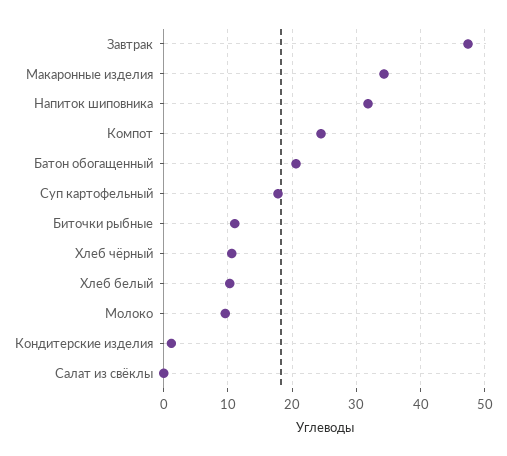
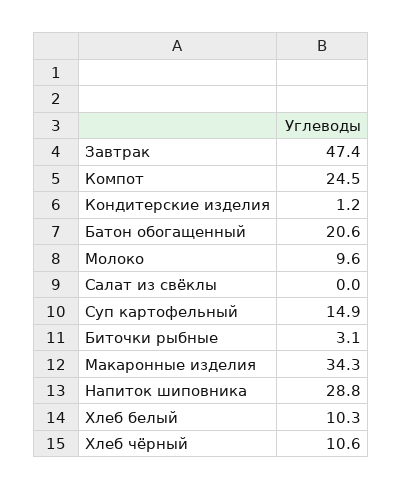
Напиток шиповника: 32 -> 28.8
Суп картофельный: 18 -> 14.9
Биточки рыбные: 11 -> 3.1

